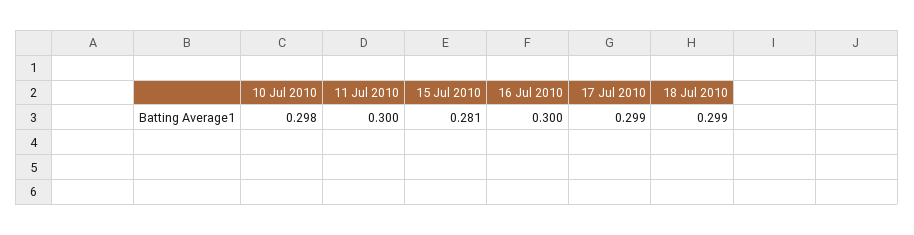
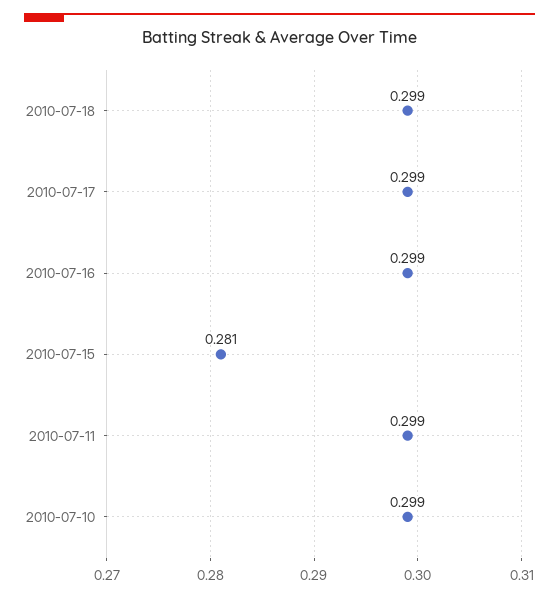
10 Jul 2010: 0.298 -> 0.299
11 Jul 2010: 0.3 -> 0.299
16 Jul 2010: 0.3 -> 0.299

